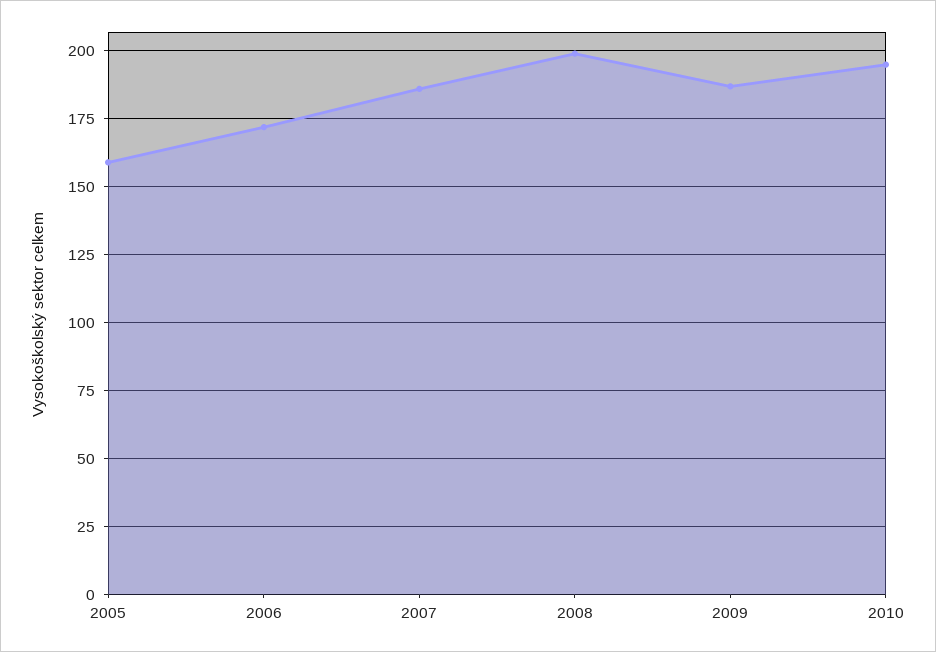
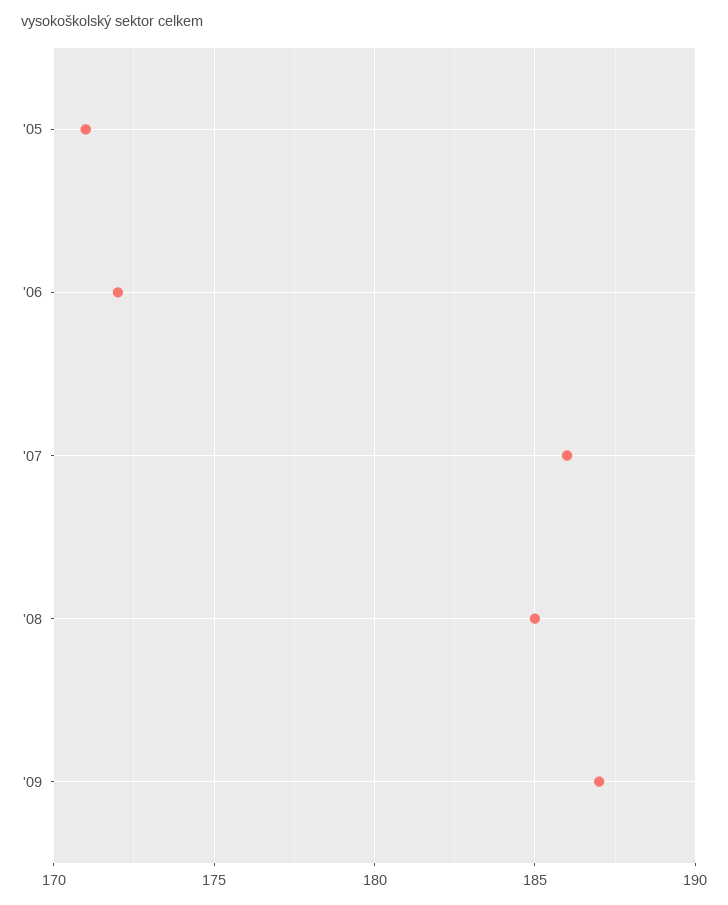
2005: 160 -> 171
2008: 200 -> 185
2010: 195 -> none

